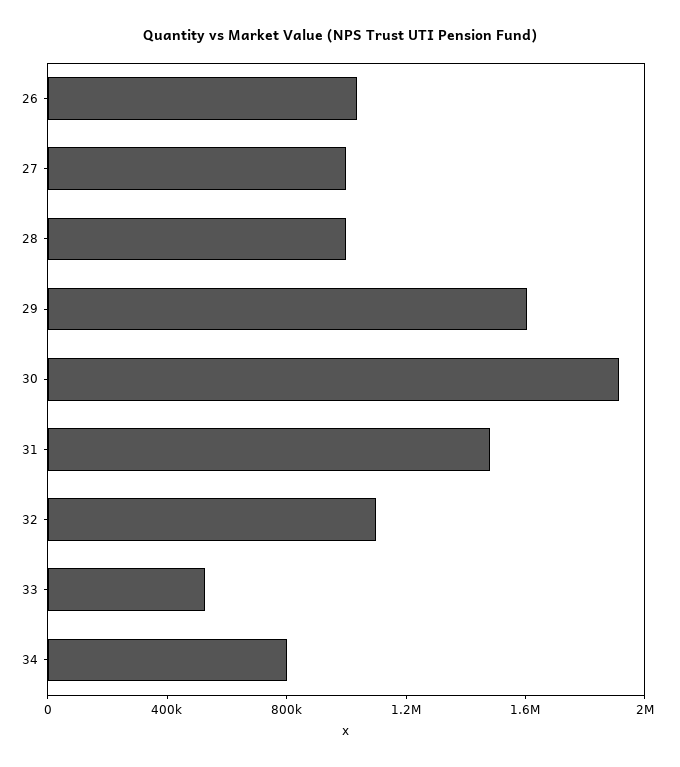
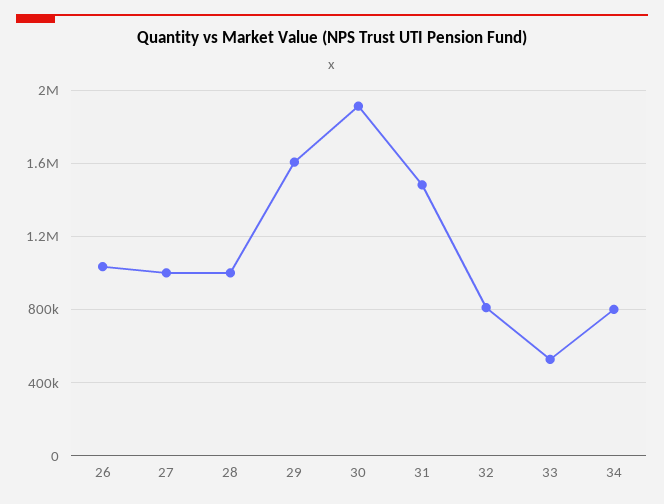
32: 1100000 -> 800000

